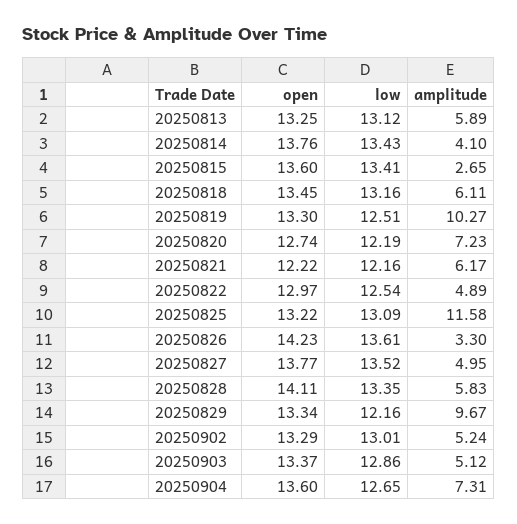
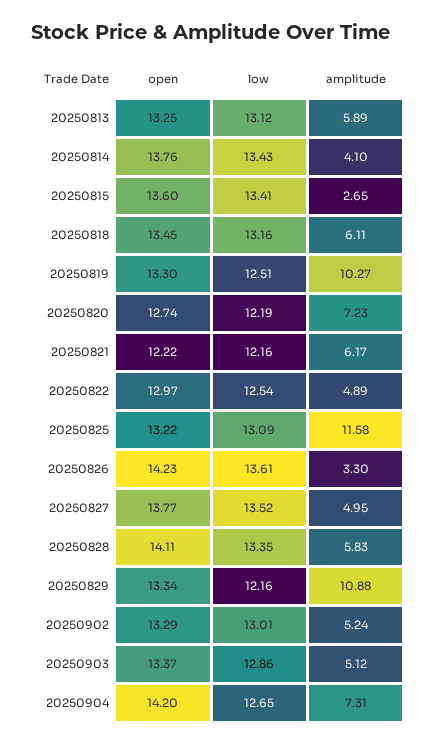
amplitude, 20250829: 9.67 -> 10.88
open, 20250904: 13.6 -> 14.2

